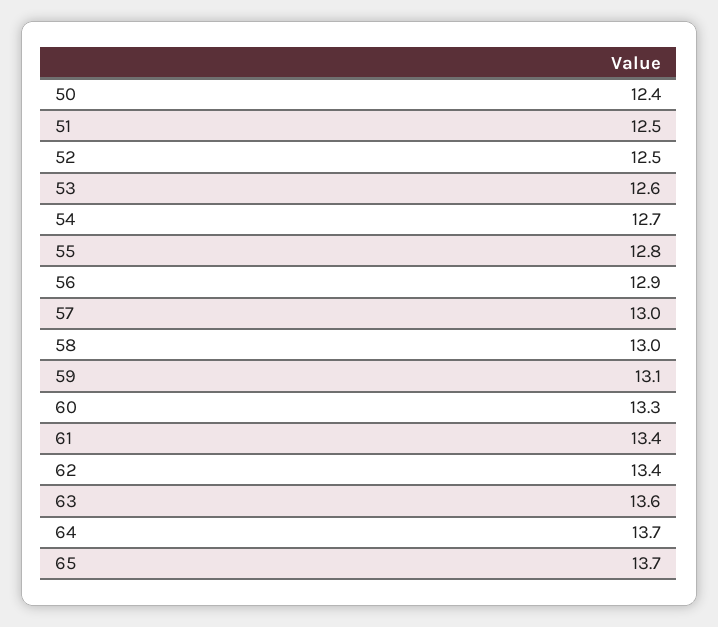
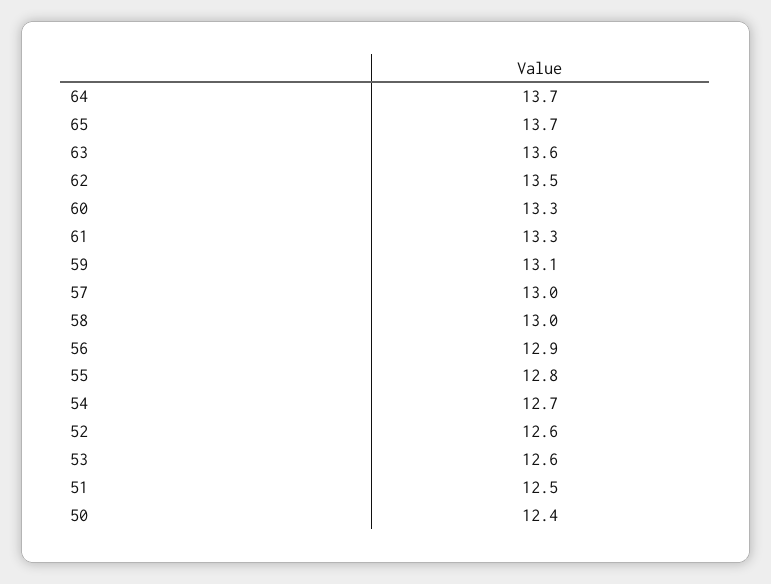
52: 12.5 -> 12.6
61: 13.4 -> 13.3
62: 13.4 -> 13.5

